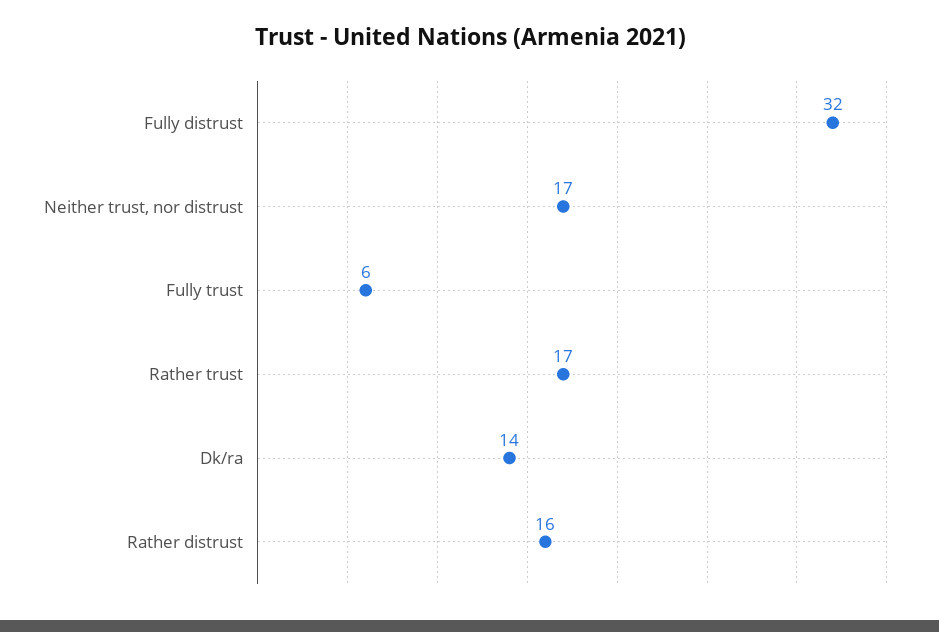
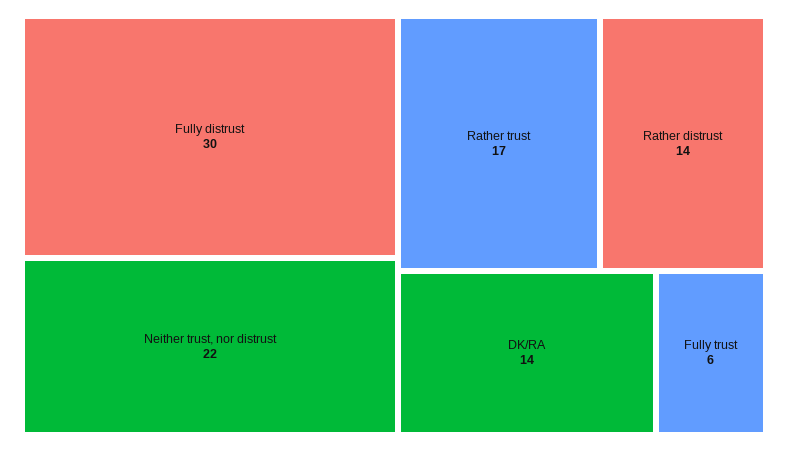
Fully distrust: 32 -> 30
Neither trust, nor distrust: 17 -> 22
Rather distrust: 16 -> 14

